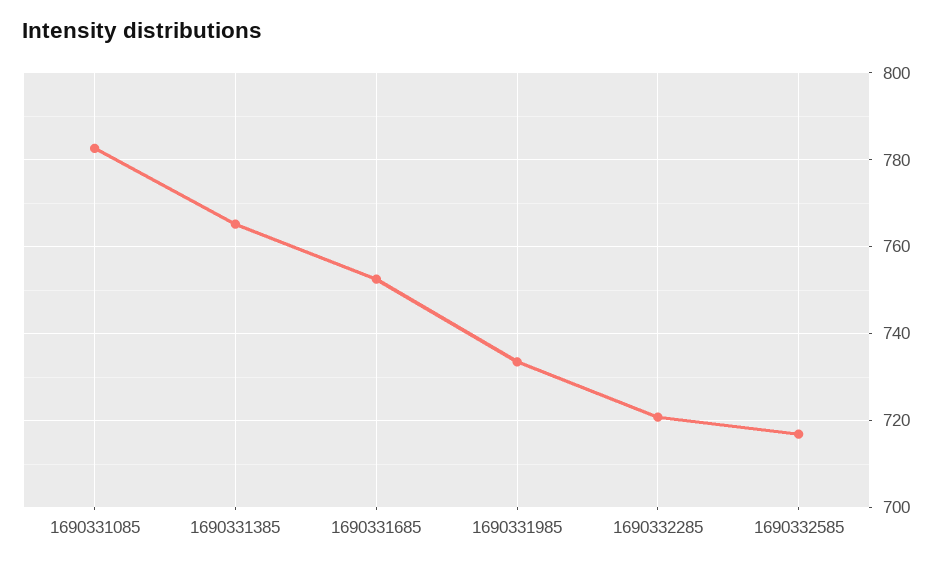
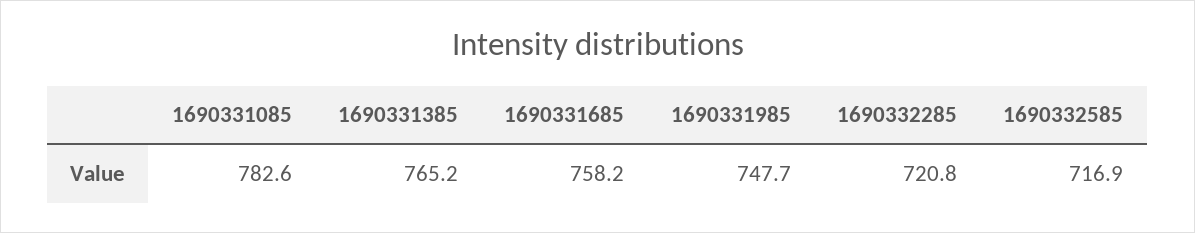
1690331685: 752 -> 758.2
1690331985: 734 -> 747.7

